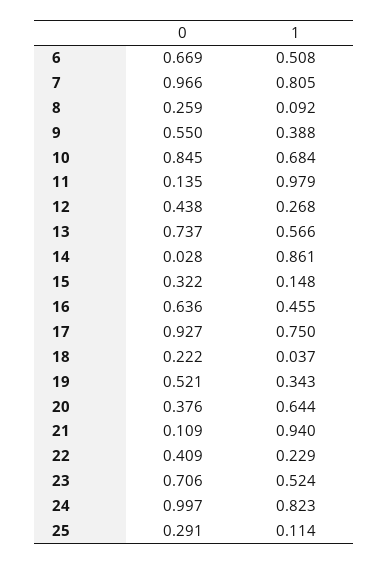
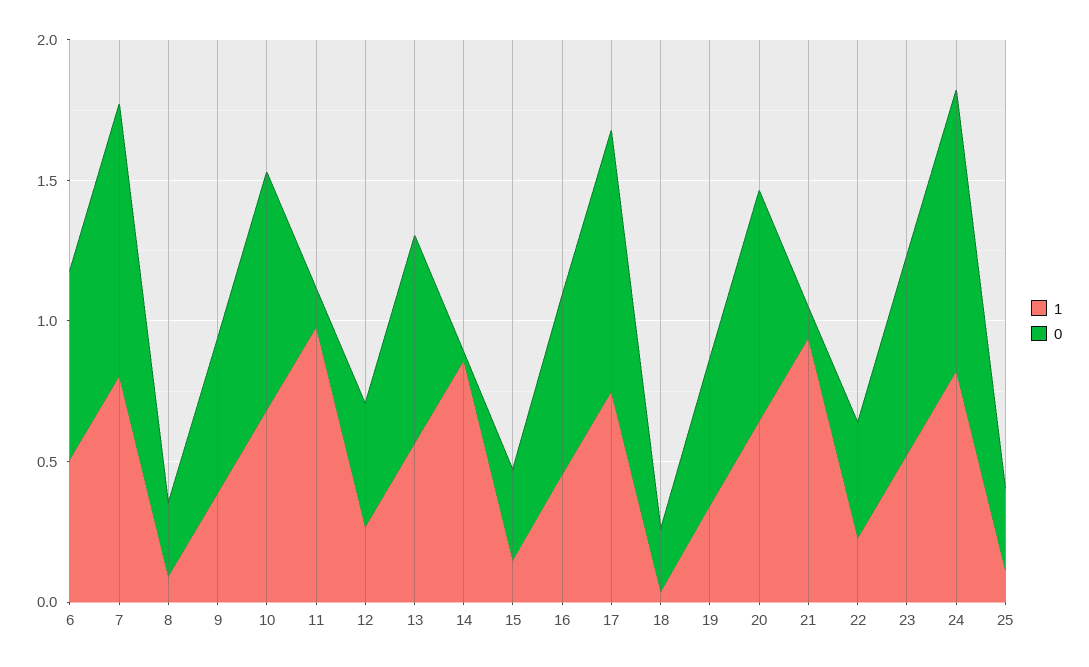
0, 20: 0.376 -> 0.8

